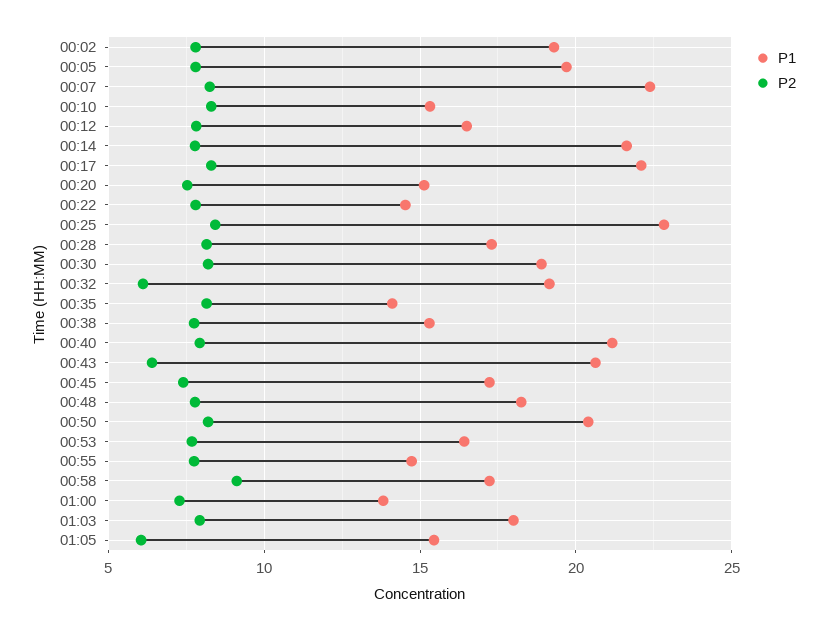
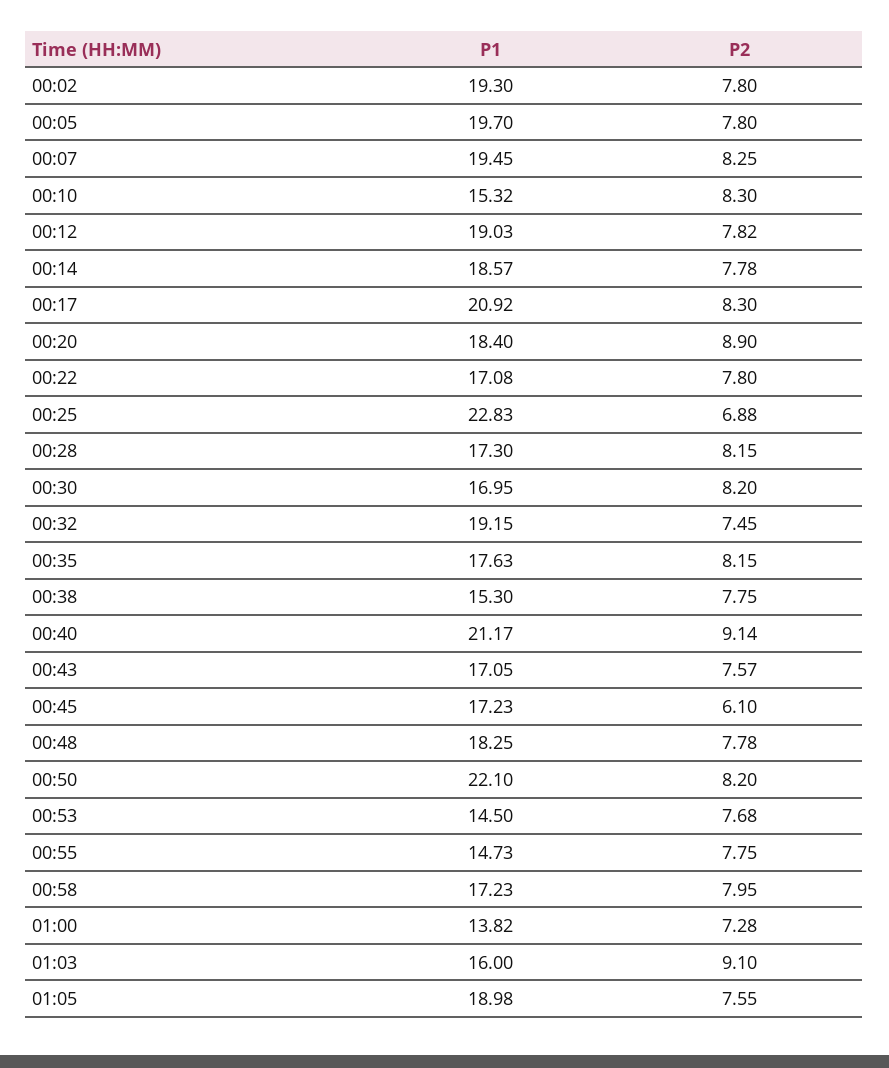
P1, 00:07: 22.5 -> 19.45
P1, 00:12: 16.5 -> 19.03
P1, 00:14: 21.5 -> 18.57
P1, 00:17: 22 -> 20.92
P1, 00:20: 15 -> 18.4
P2, 00:20: 7.5 -> 8.9
P1, 00:22: 14.5 -> 17.08
P2, 00:25: 8.5 -> 6.88
P1, 00:30: 19 -> 16.95
P2, 00:32: 6 -> 7.45
P1, 00:35: 14 -> 17.63
P2, 00:40: 8 -> 9.14
P1, 00:43: 20.5 -> 17.05
P2, 00:43: 6.5 -> 7.57
P2, 00:45: 7.5 -> 6.1
P1, 00:50: 20.5 -> 22.1
P1, 00:53: 16.5 -> 14.5
P2, 00:58: 9 -> 7.95
P1, 01:03: 18 -> 16
P2, 01:03: 8 -> 9.1
P1, 01:05: 15.5 -> 18.98
P2, 01:05: 6 -> 7.55

